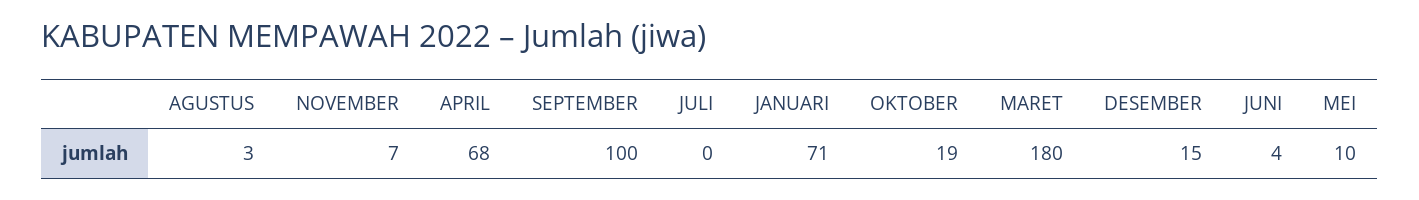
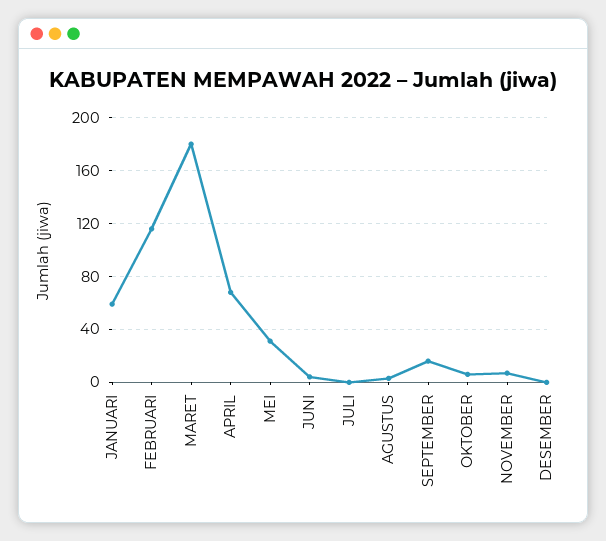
SEPTEMBER: 100 -> 15
JANUARI: 71 -> 60
OKTOBER: 19 -> 5
DESEMBER: 15 -> 0
MEI: 10 -> 30
FEBRUARI: none -> 115

